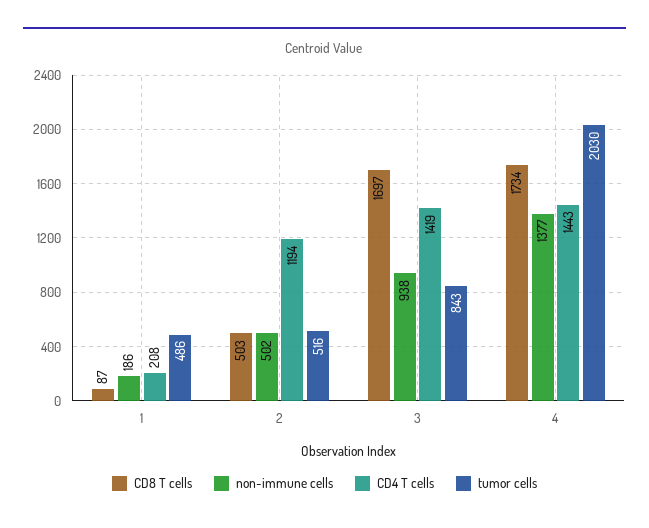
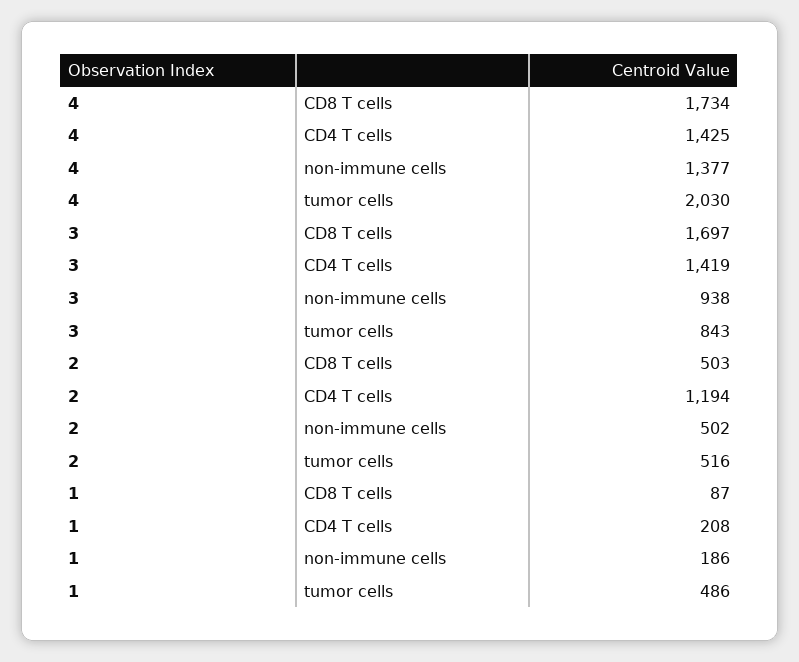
CD4 T cells, 4: 1443 -> 1425

